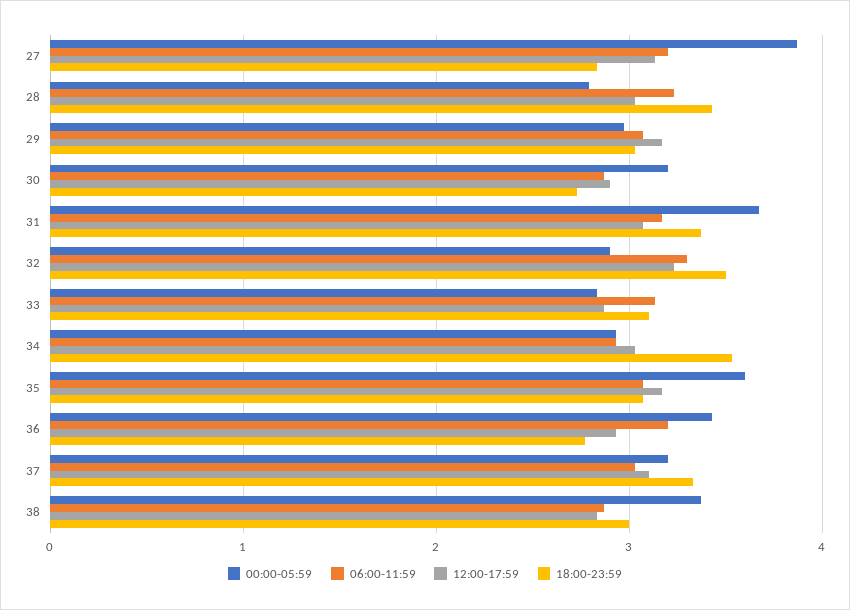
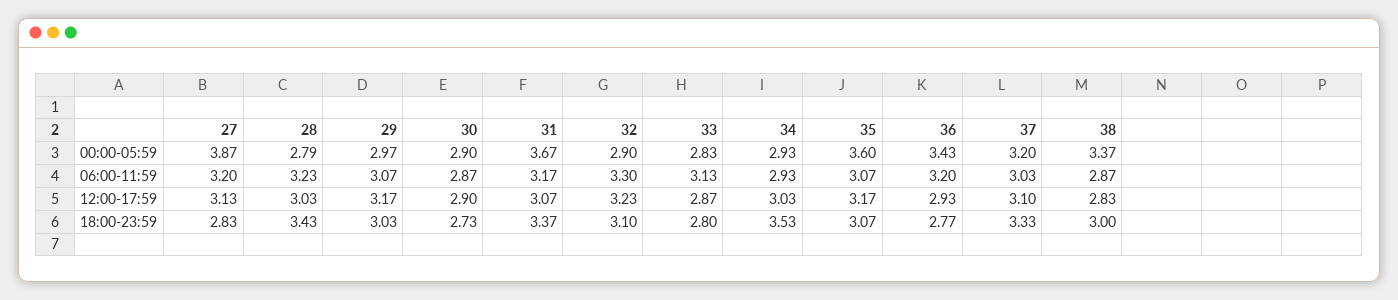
00:00-05:59, 30: 3.2 -> 2.9
18:00-23:59, 32: 3.5 -> 3.1
18:00-23:59, 33: 3.1 -> 2.8

